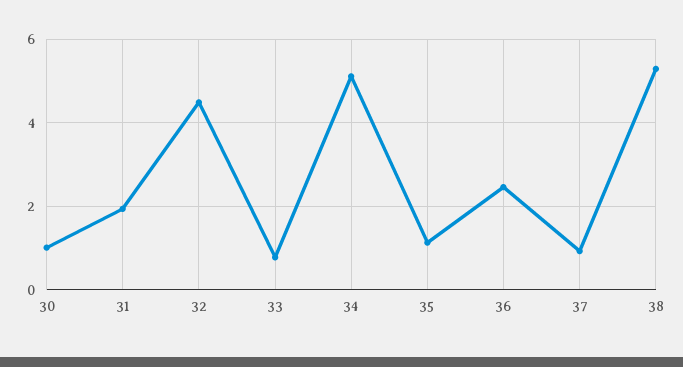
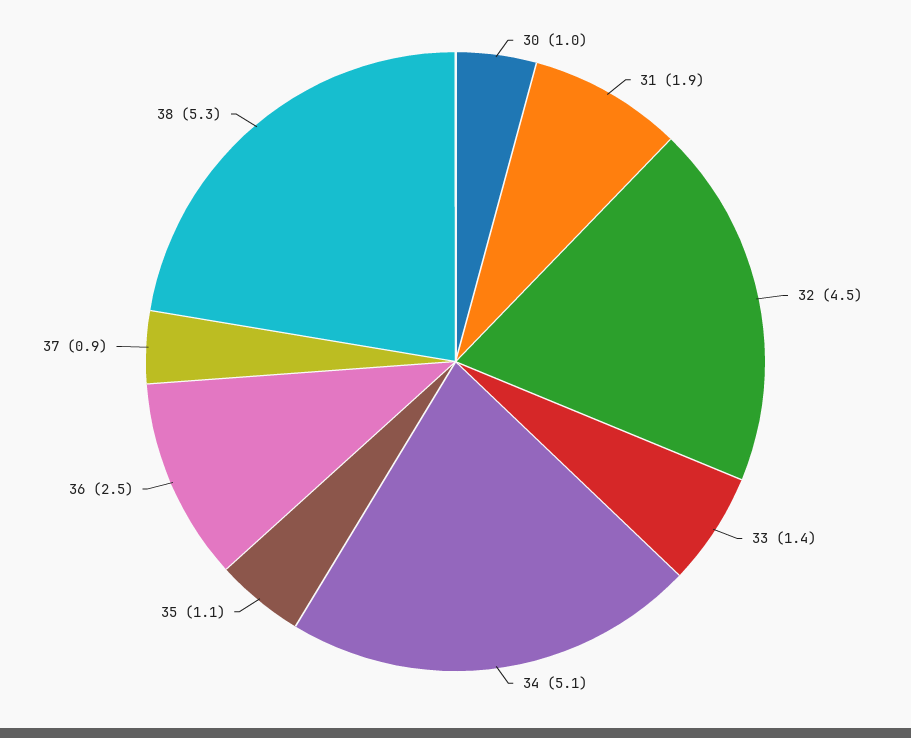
33: 0.8 -> 1.4

